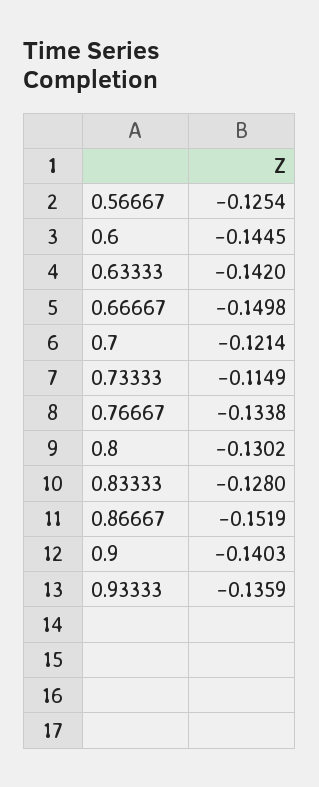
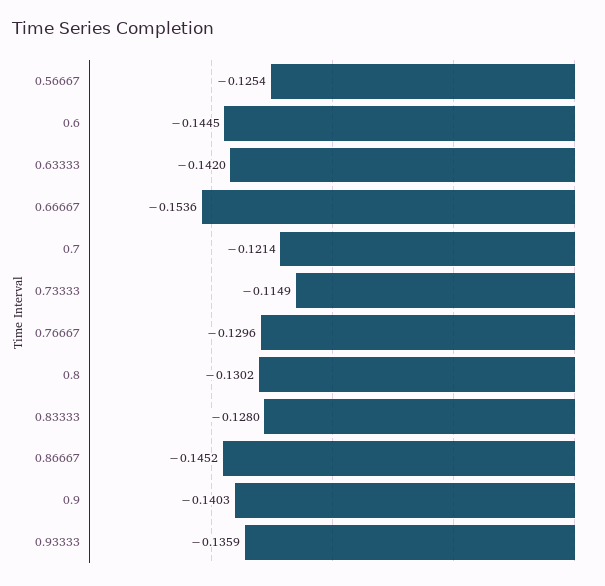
0.66667: -0.1498 -> -0.1536
0.76667: -0.1338 -> -0.1296
0.86667: -0.1519 -> -0.1452

